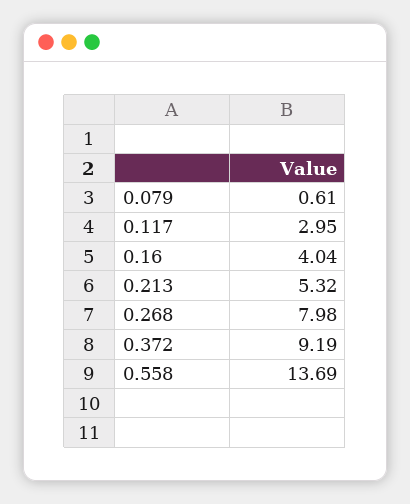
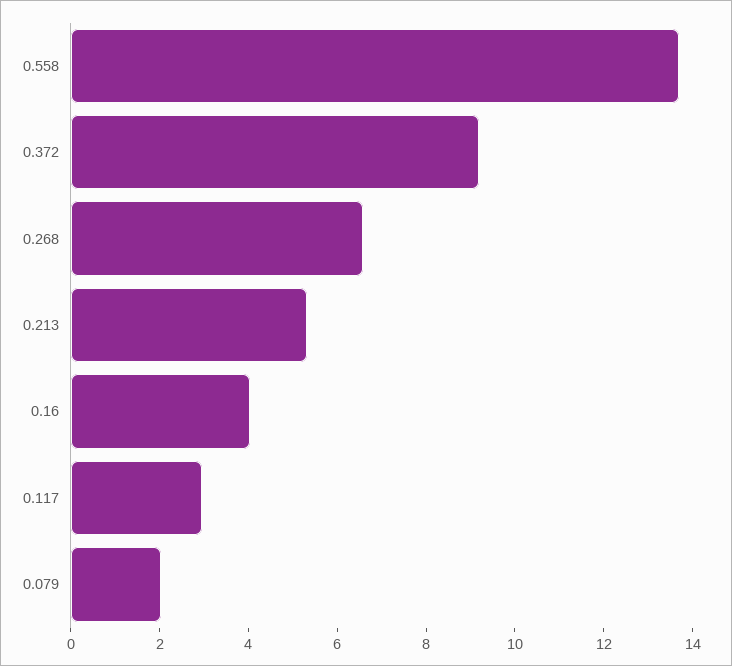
0.079: 0.61 -> 2
0.268: 7.98 -> 6.5

